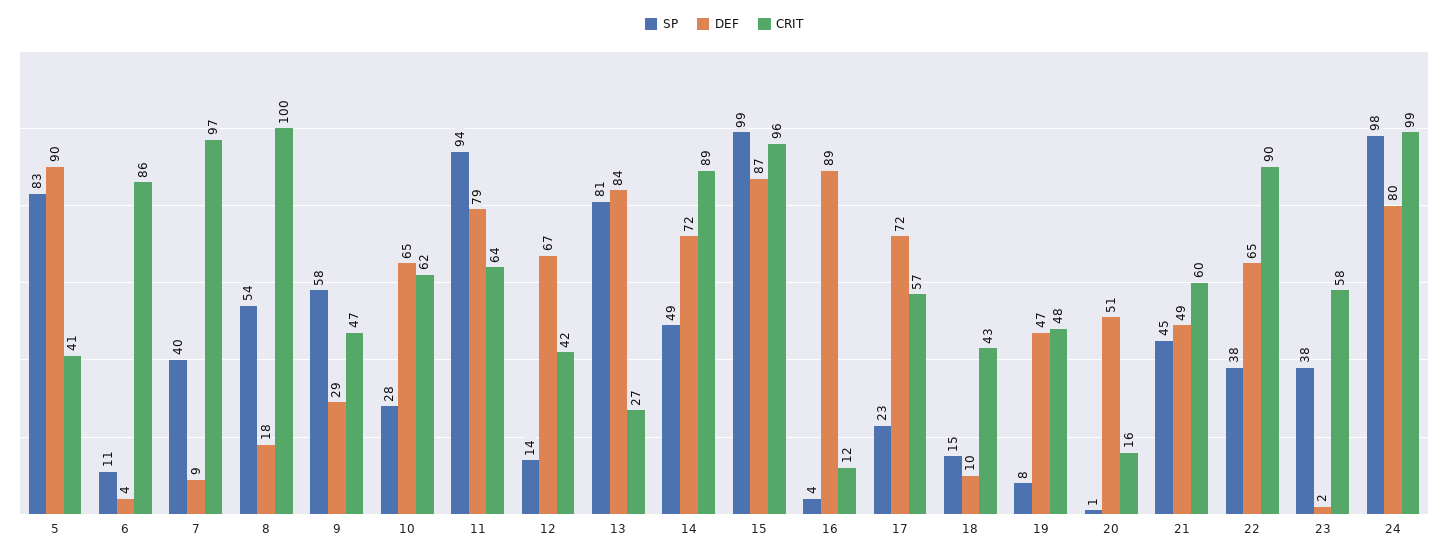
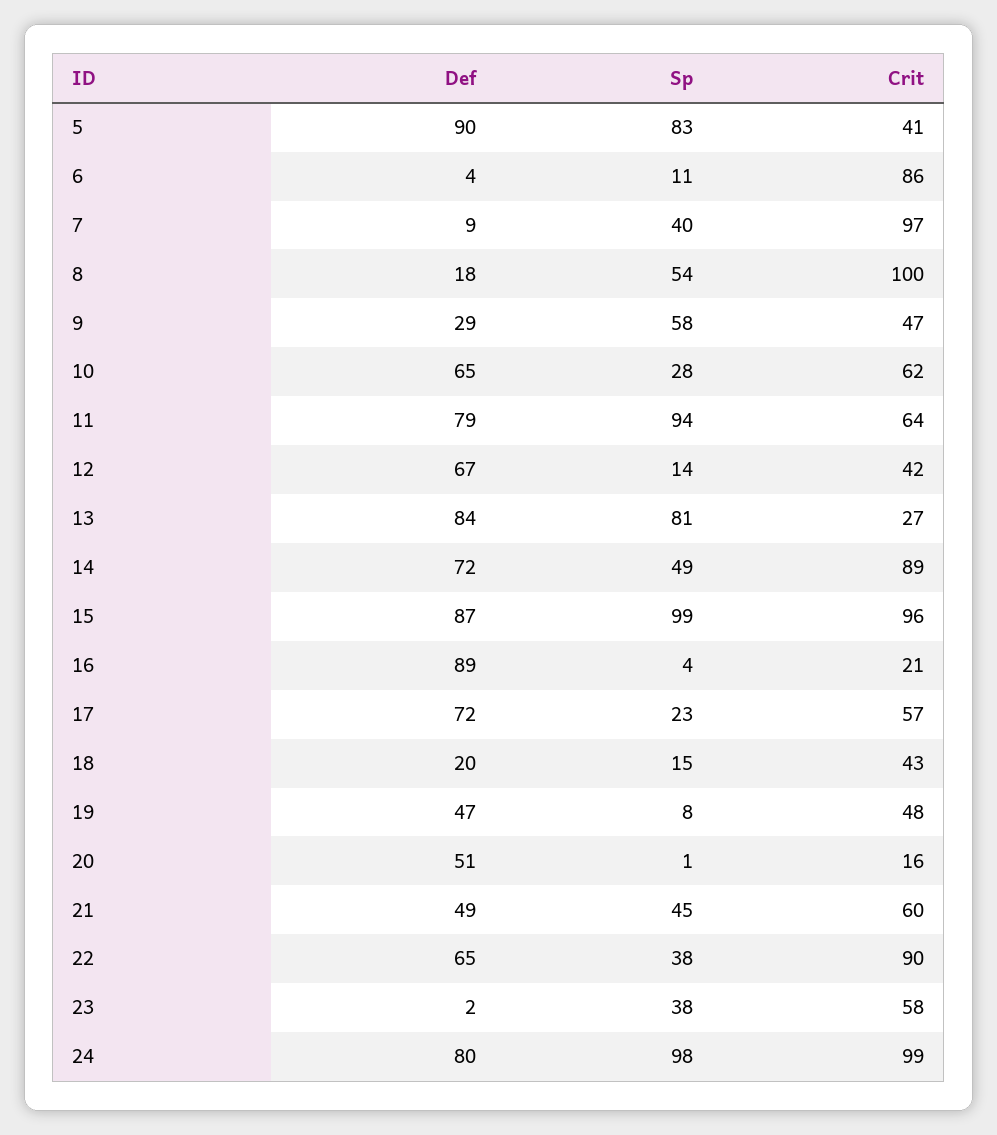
CRIT, 16: 12 -> 21
DEF, 18: 10 -> 20

